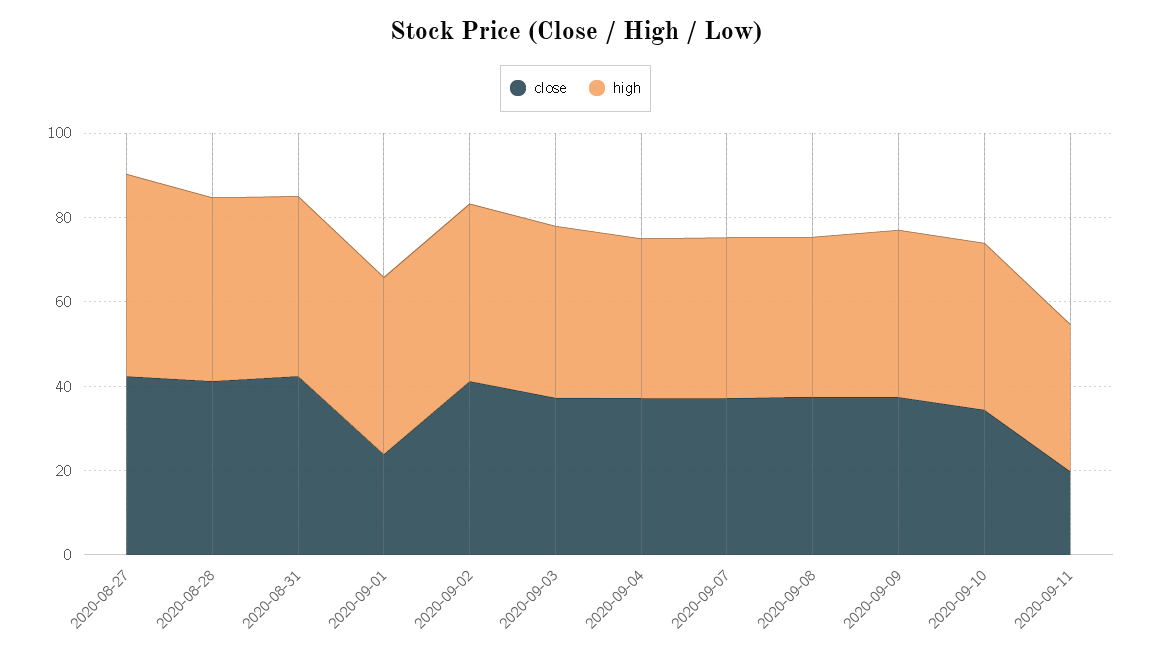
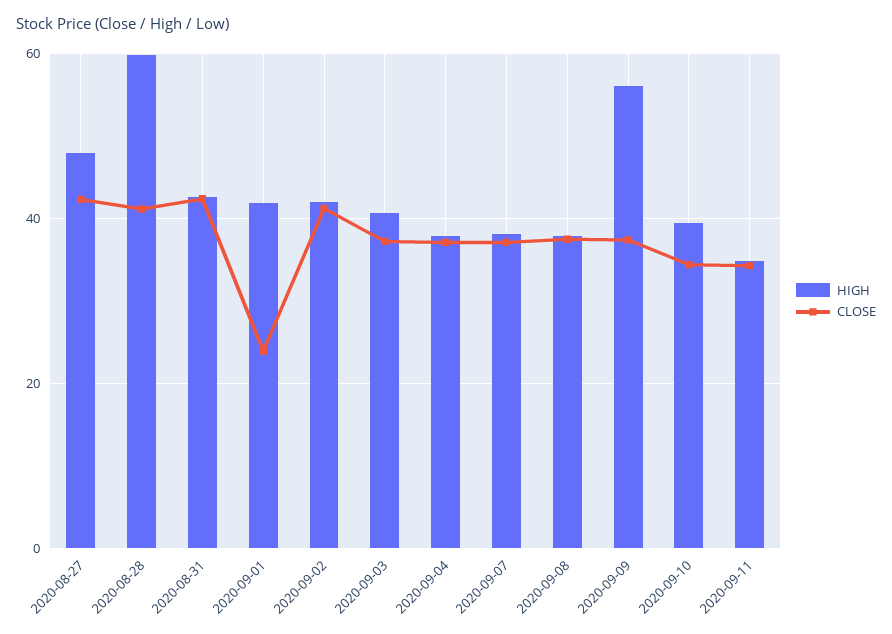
high, 2020-08-28: 45 -> 60
high, 2020-09-09: 40 -> 56
close, 2020-09-11: 20 -> 34

